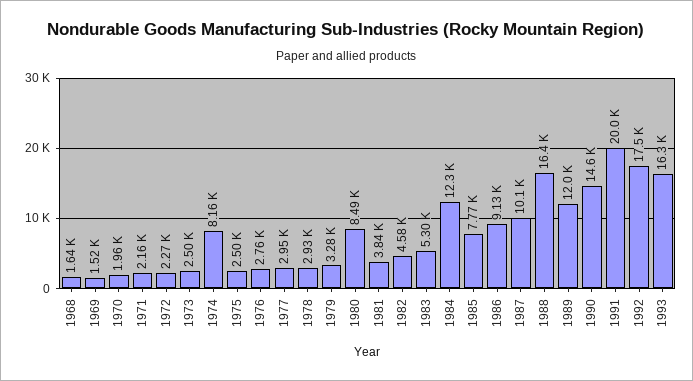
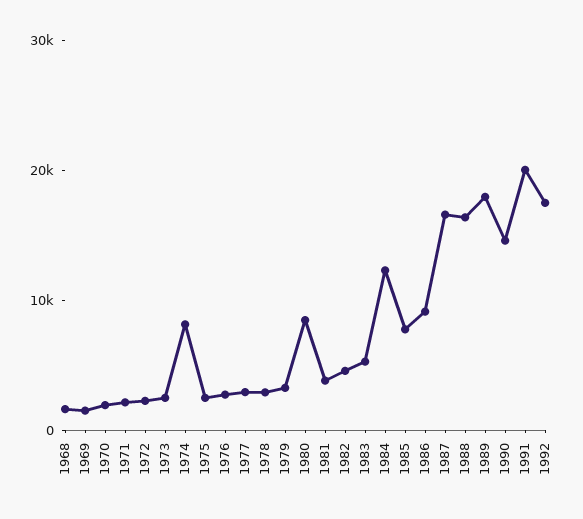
1987: 10100 -> 16000
1989: 12000 -> 18000
1993: 16300 -> none

